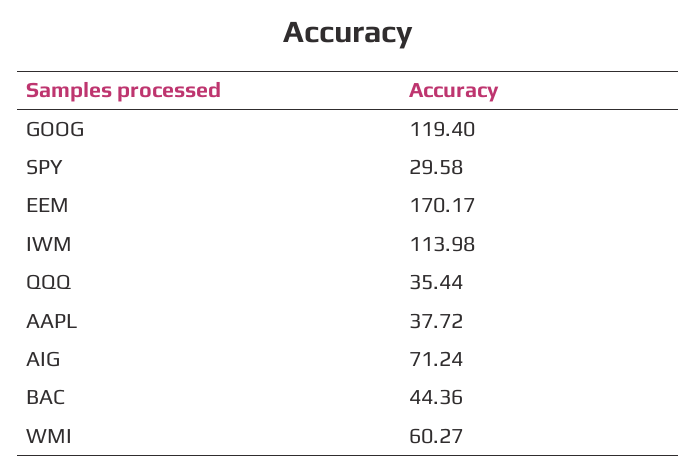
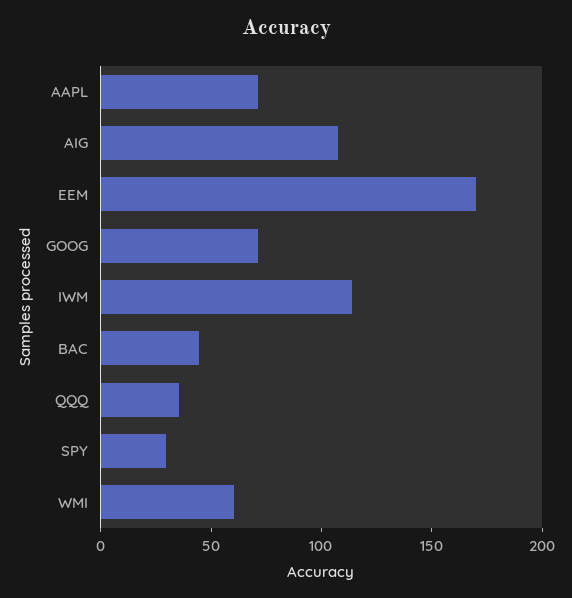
GOOG: 119.4 -> 70
AAPL: 37.72 -> 70
AIG: 71.24 -> 110

